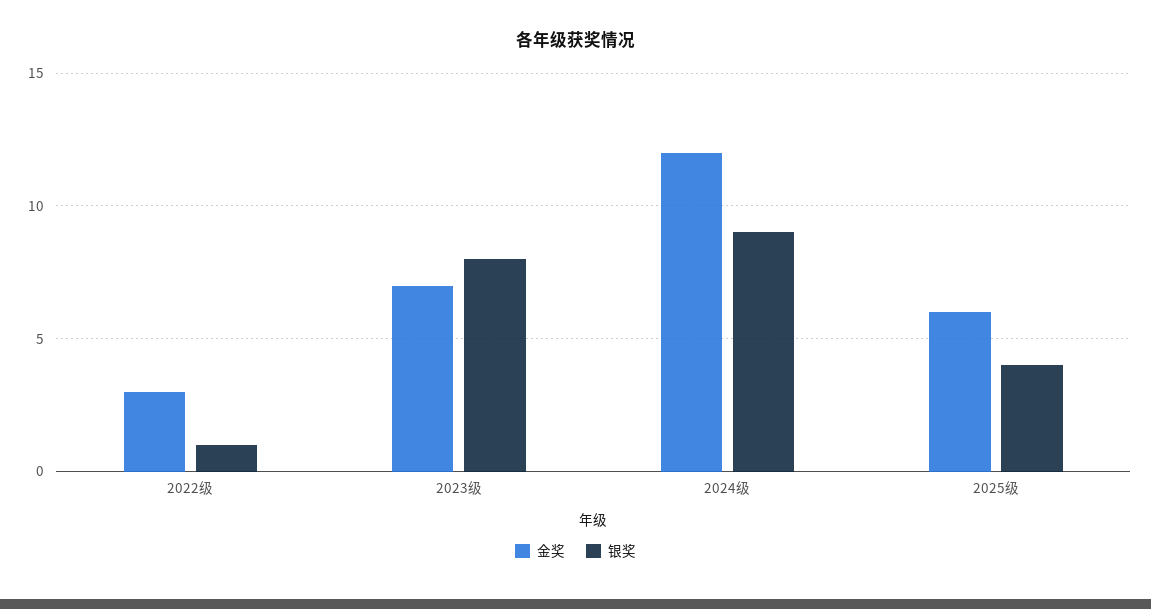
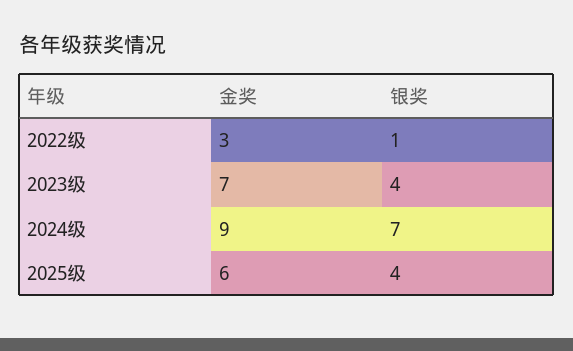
银奖, 2023级: 8 -> 4
金奖, 2024级: 12 -> 9
银奖, 2024级: 9 -> 7

